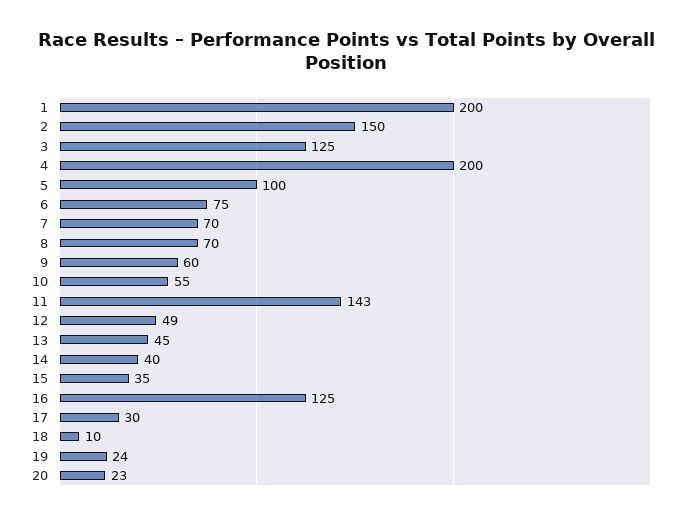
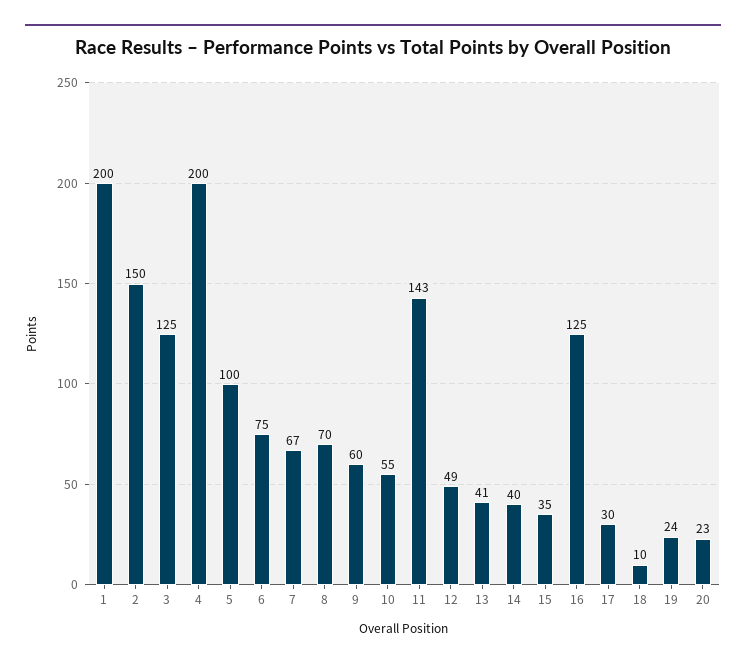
7: 70 -> 67
13: 45 -> 41

